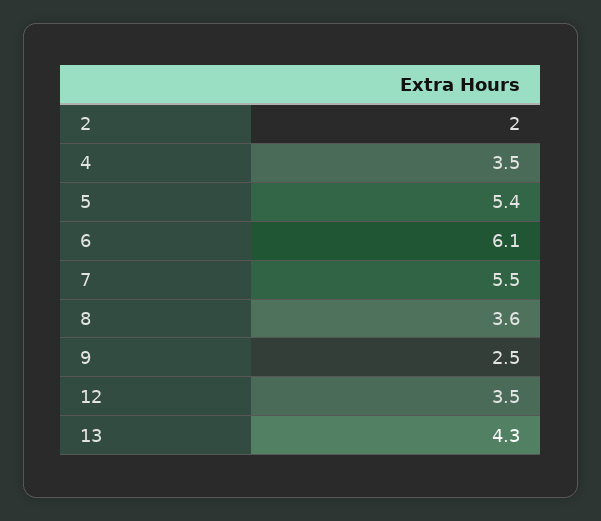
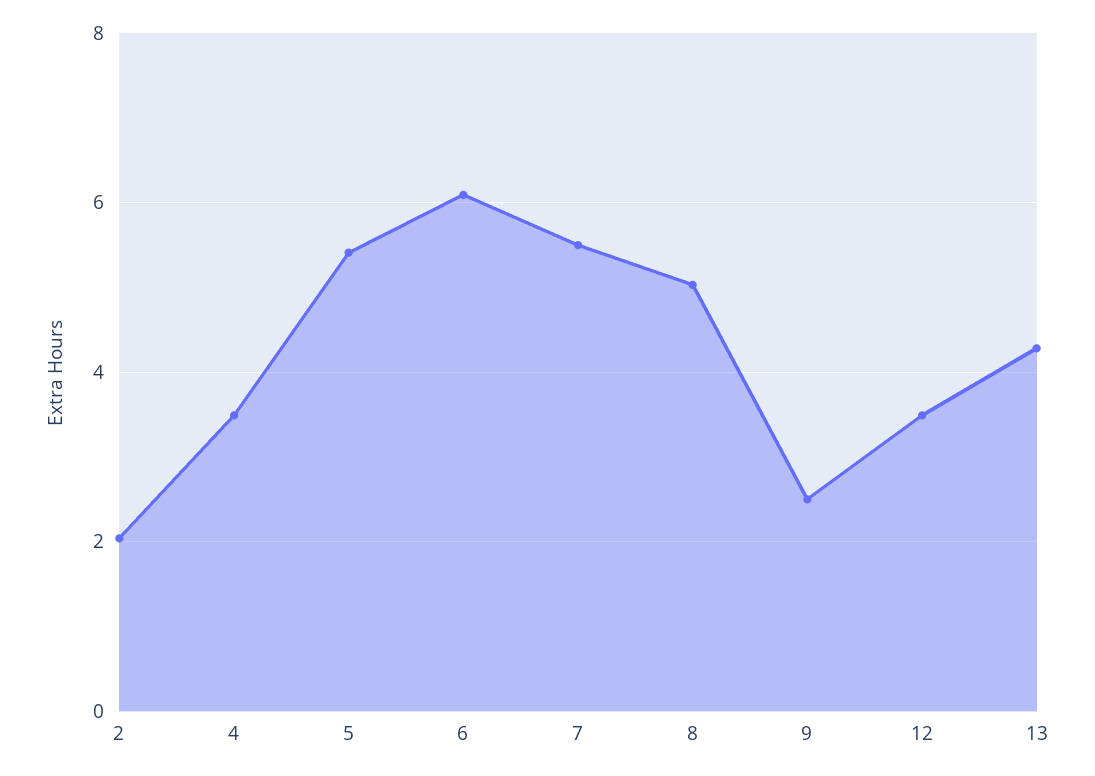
8: 3.6 -> 5

